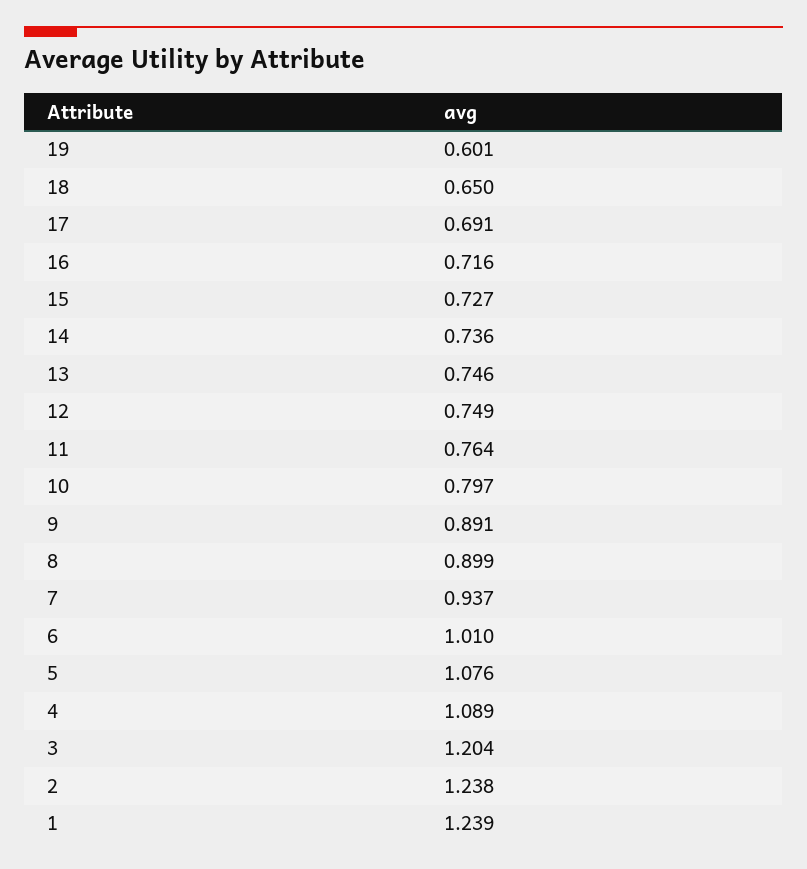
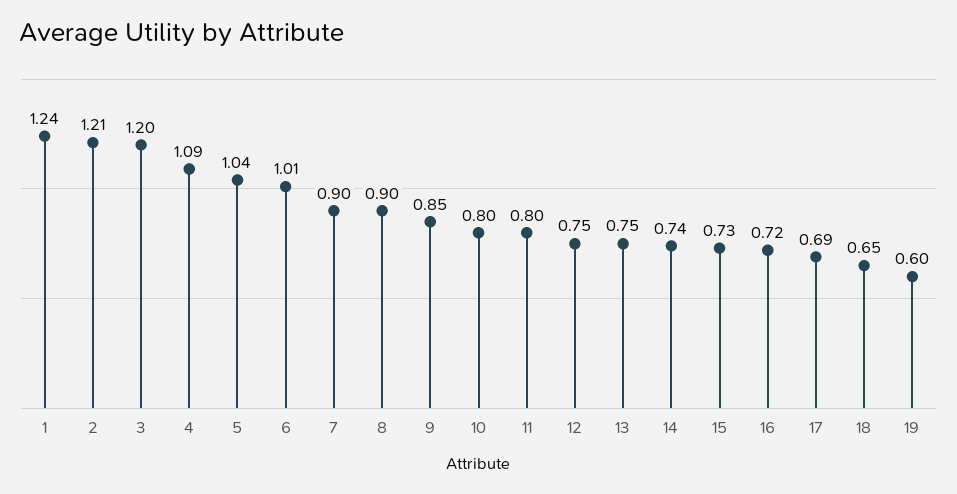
11: 0.764 -> 0.8
9: 0.891 -> 0.85
7: 0.937 -> 0.9
5: 1.076 -> 1.04
2: 1.238 -> 1.21

